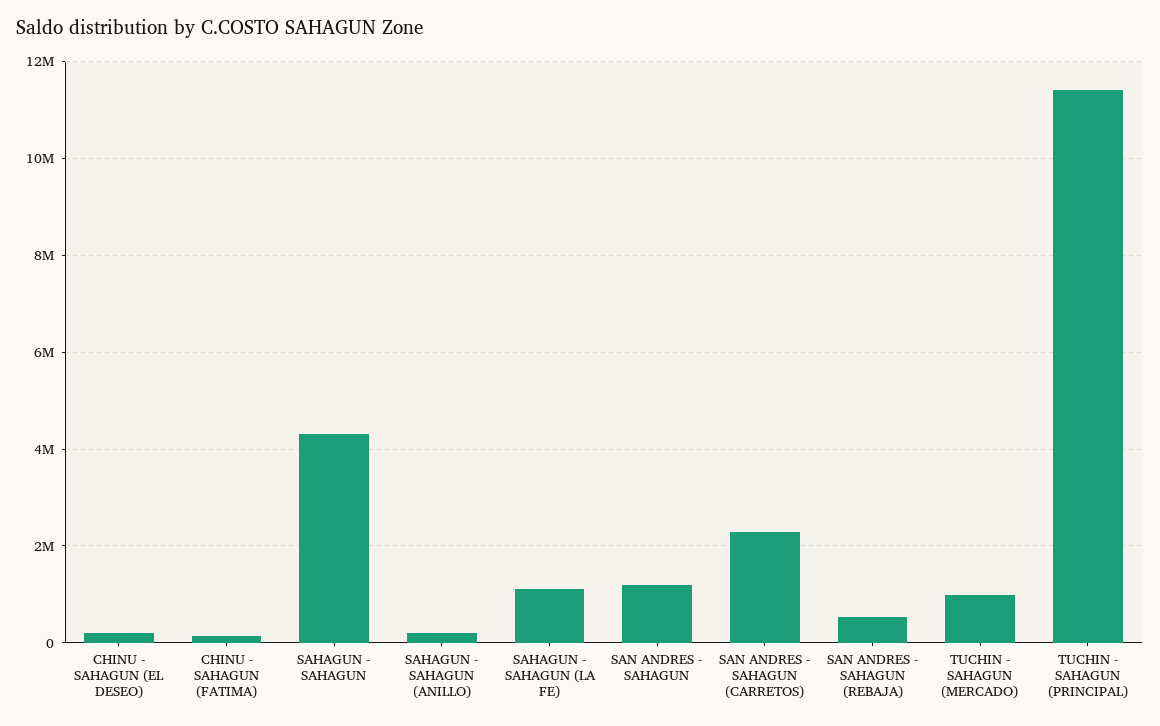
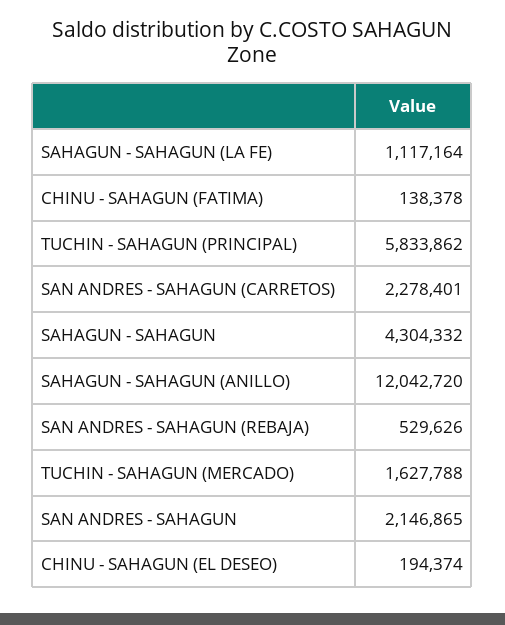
SAHAGUN - SAHAGUN (ANILLO): 200000 -> 12042720
SAN ANDRES - SAHAGUN: 1200000 -> 2146865
TUCHIN - SAHAGUN (MERCADO): 1000000 -> 1627788
TUCHIN - SAHAGUN (PRINCIPAL): 11400000 -> 5833862

